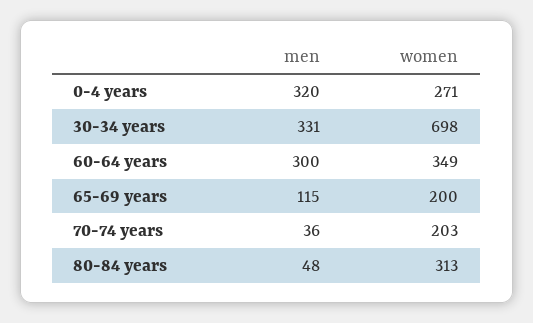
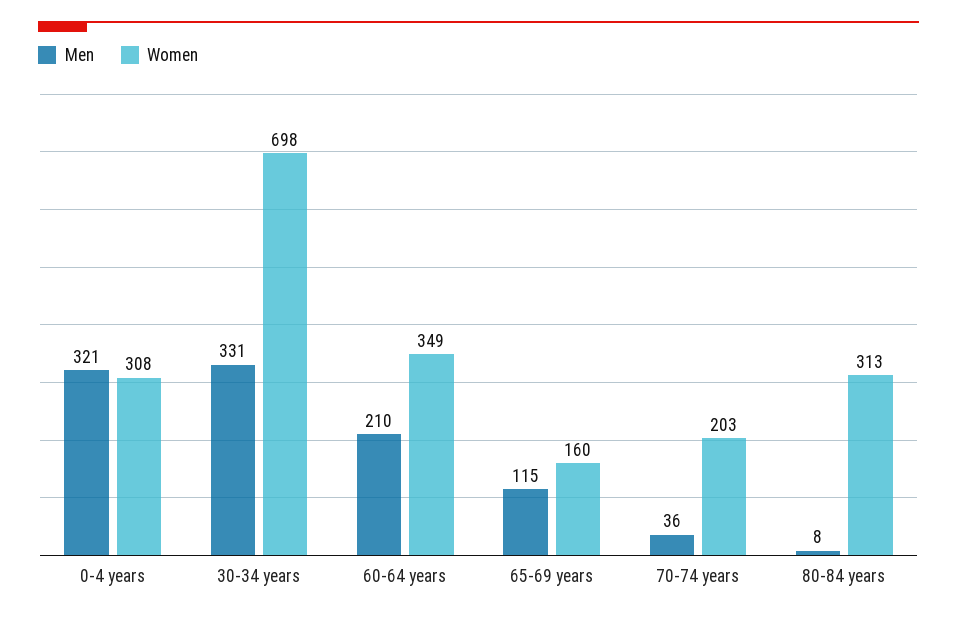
men, 0-4 years: 320 -> 321
women, 0-4 years: 271 -> 308
men, 60-64 years: 300 -> 210
women, 65-69 years: 200 -> 160
men, 80-84 years: 48 -> 8

